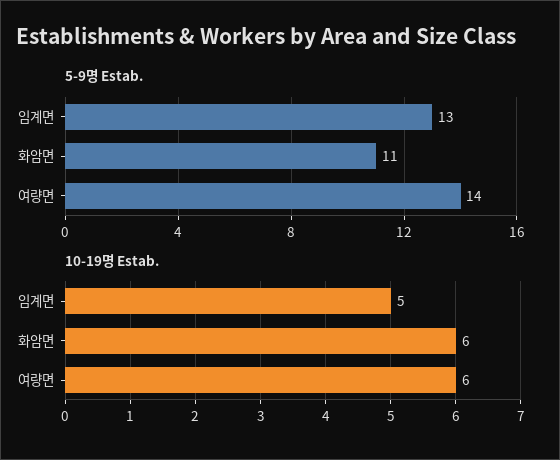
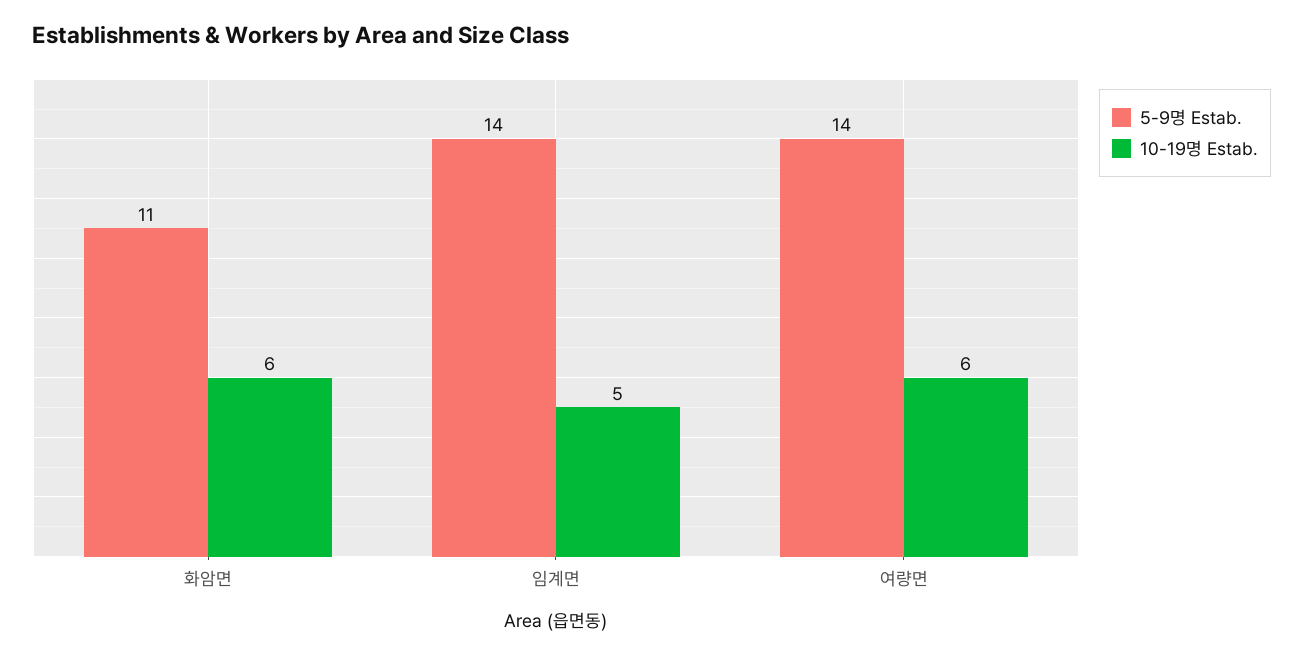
5-9명 Estab., 임계면: 13 -> 14

